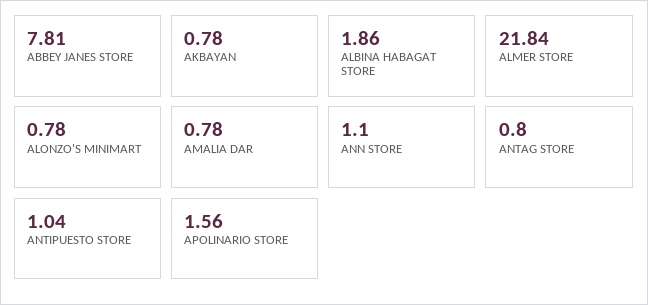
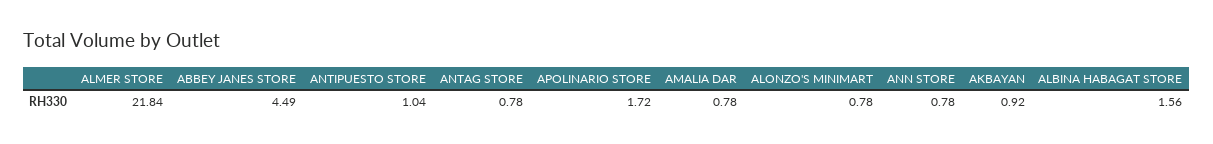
ABBEY JANES STORE: 7.81 -> 4.49
AKBAYAN: 0.78 -> 0.92
ALBINA HABAGAT STORE: 1.86 -> 1.56
ANN STORE: 1.1 -> 0.78
ANTAG STORE: 0.8 -> 0.78
APOLINARIO STORE: 1.56 -> 1.72

